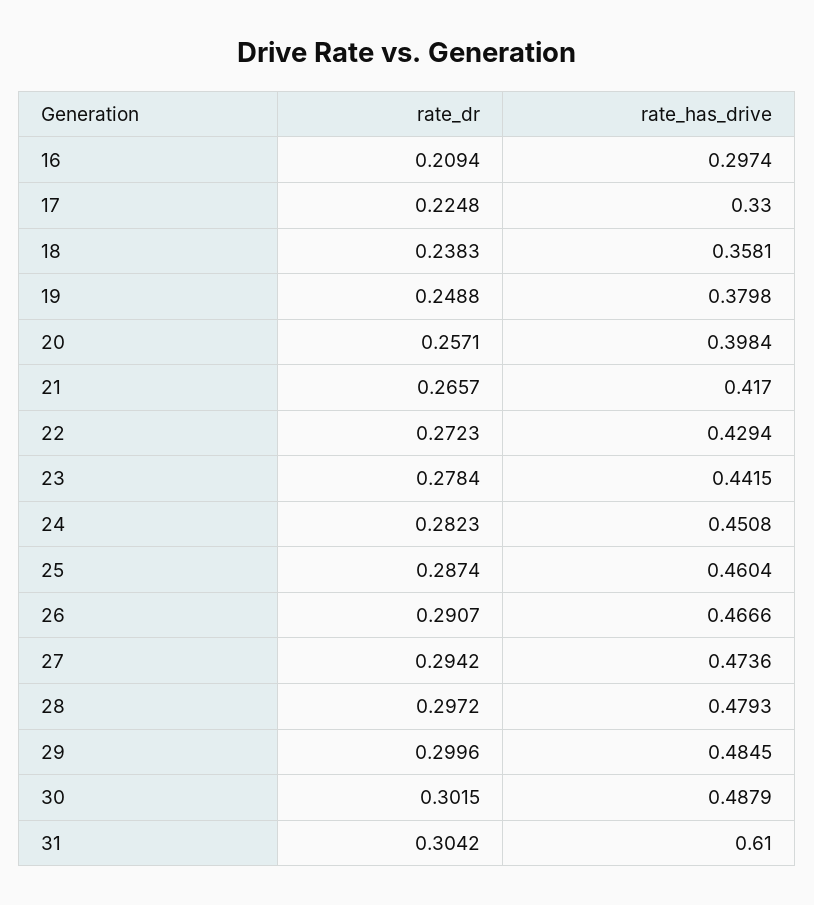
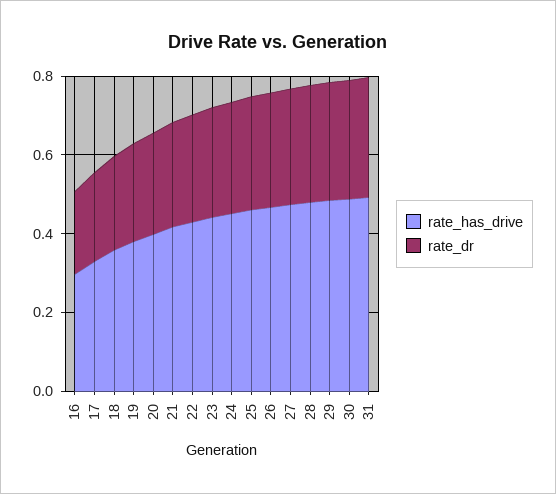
rate_has_drive, 31: 0.61 -> 0.5

